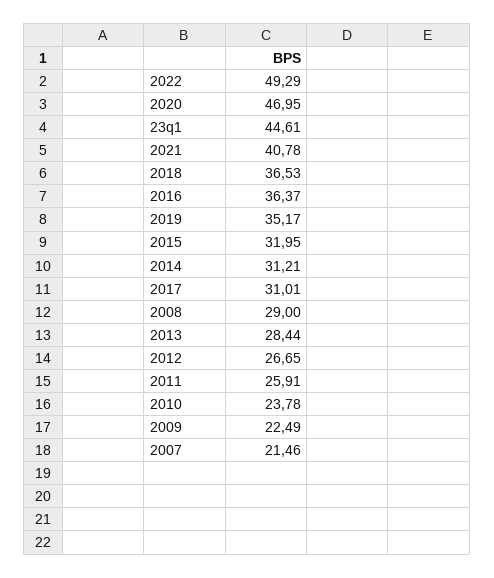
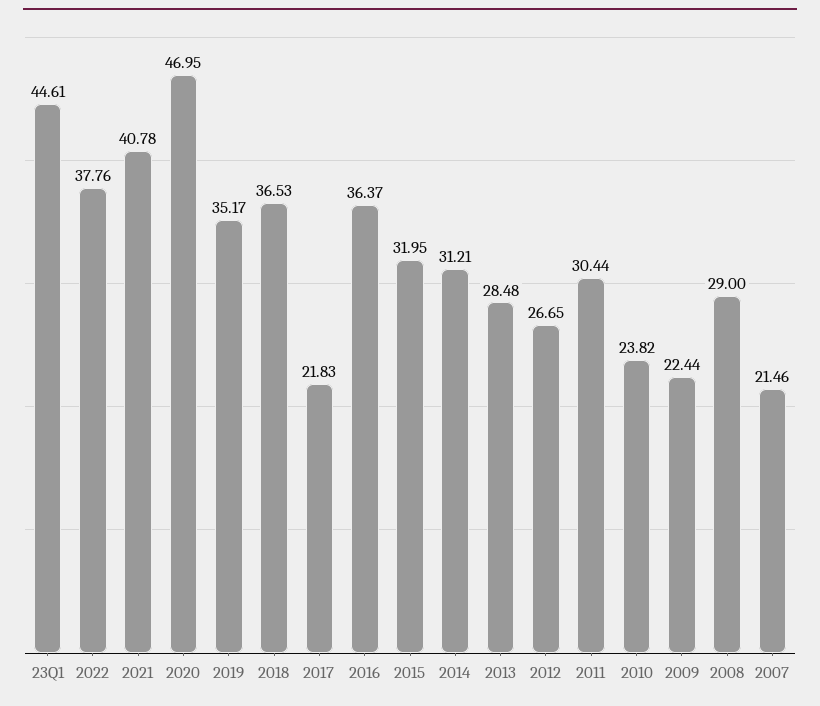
2022: 49.29 -> 37.76
2017: 31.01 -> 21.83
2013: 28.44 -> 28.48
2011: 25.91 -> 30.44
2010: 23.78 -> 23.82
2009: 22.49 -> 22.44

